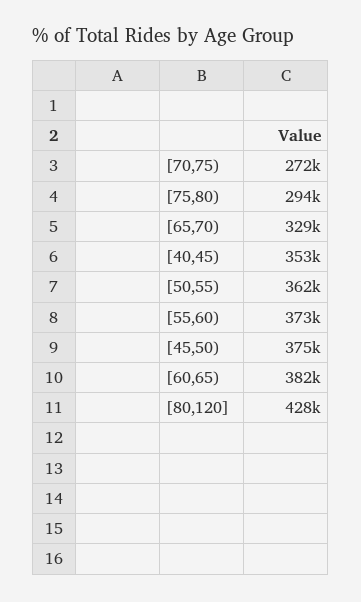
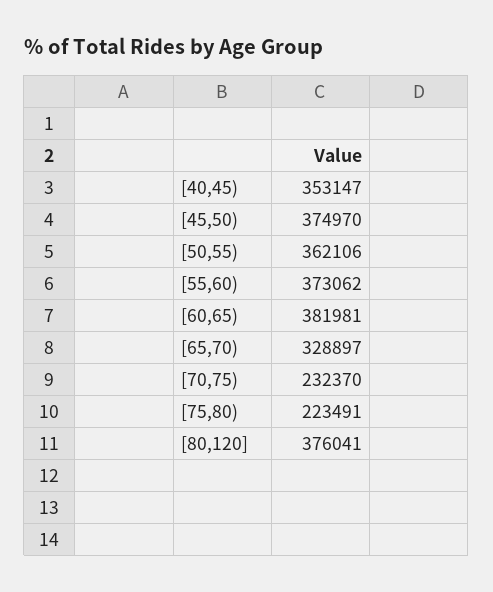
[70,75): 272000 -> 232370
[75,80): 294000 -> 223491
[80,120]: 428000 -> 376041

